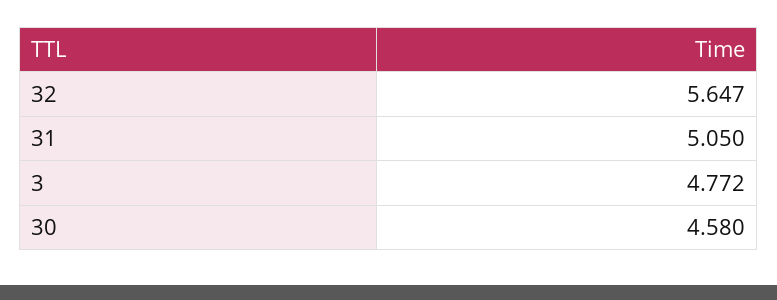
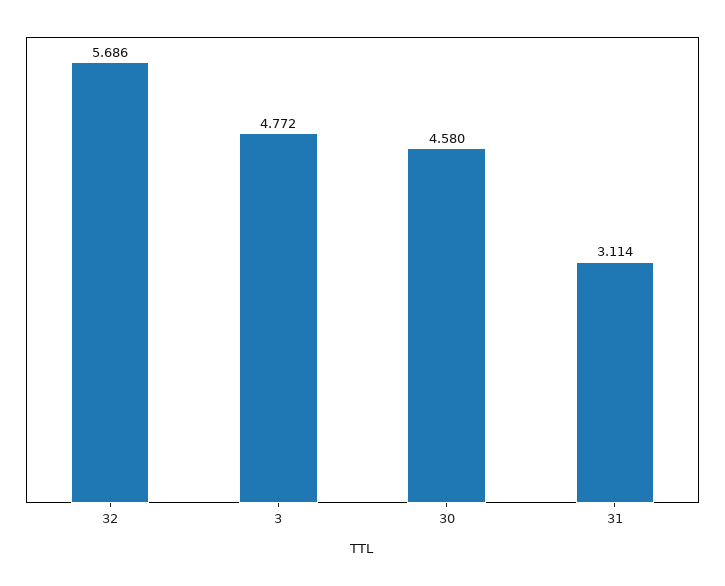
32: 5.647 -> 5.686
31: 5.05 -> 3.114

